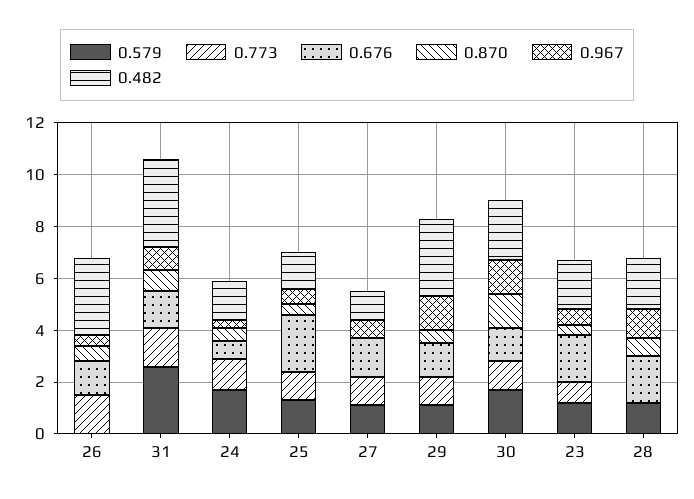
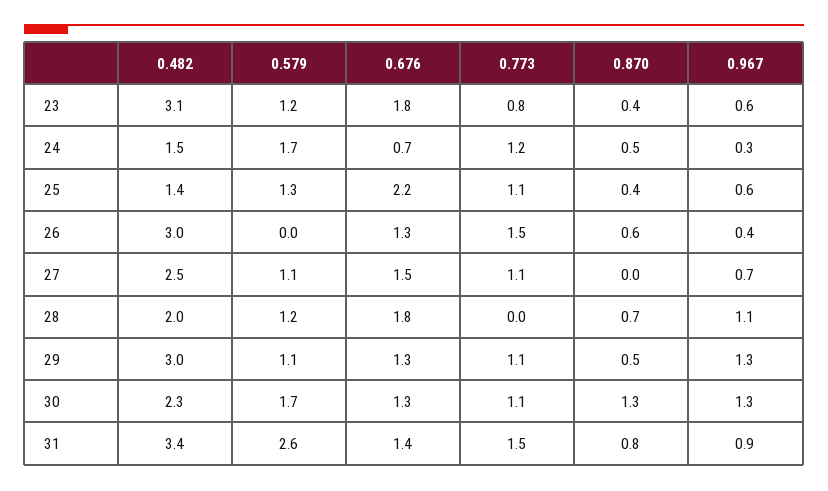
0.482, 27: 1 -> 2.5
0.482, 23: 2 -> 3.1

